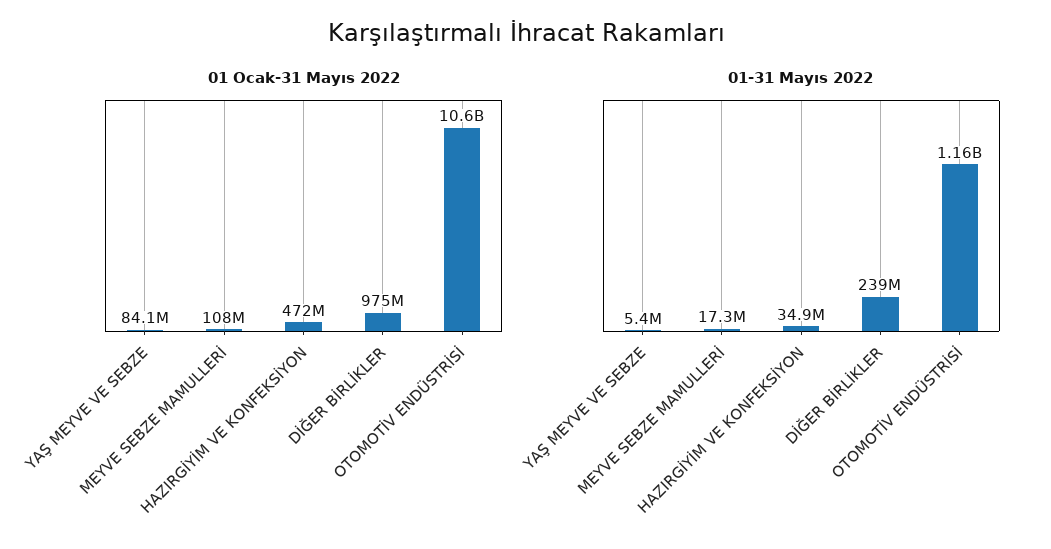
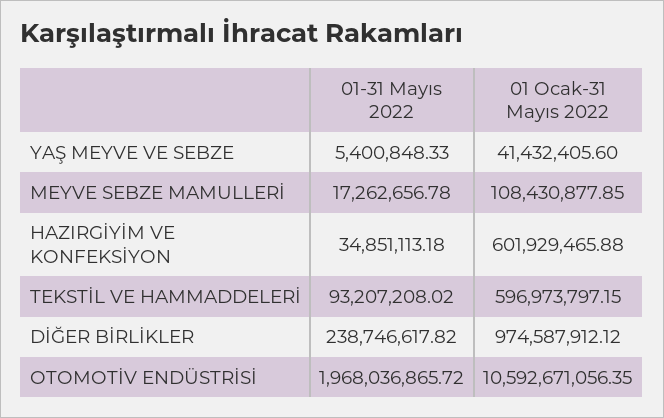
01 Ocak-31 Mayıs 2022, YAŞ MEYVE VE SEBZE: 84100000 -> 41432405.6
01 Ocak-31 Mayıs 2022, HAZIRGİYİM VE KONFEKSİYON: 472000000 -> 601929465.88
01-31 Mayıs 2022, OTOMOTİV ENDÜSTRİSİ: 1160000000 -> 1968036865.72
01-31 Mayıs 2022, TEKSTİL VE HAMMADDELERİ: none -> 93207208.02
01 Ocak-31 Mayıs 2022, TEKSTİL VE HAMMADDELERİ: none -> 596973797.15

